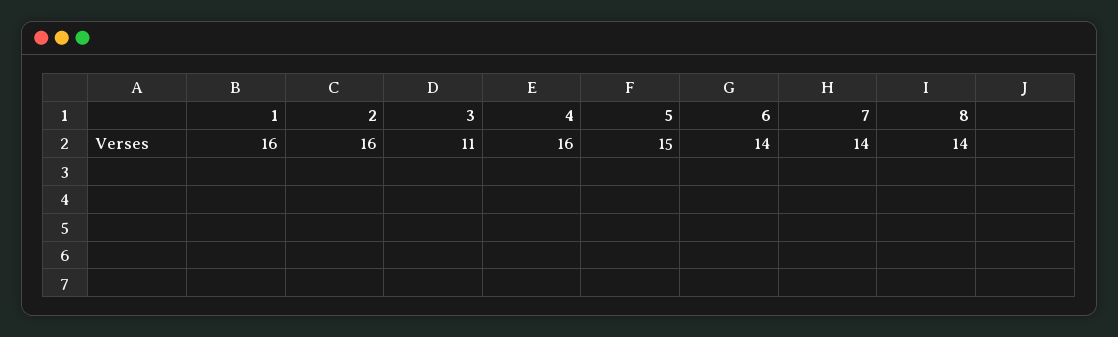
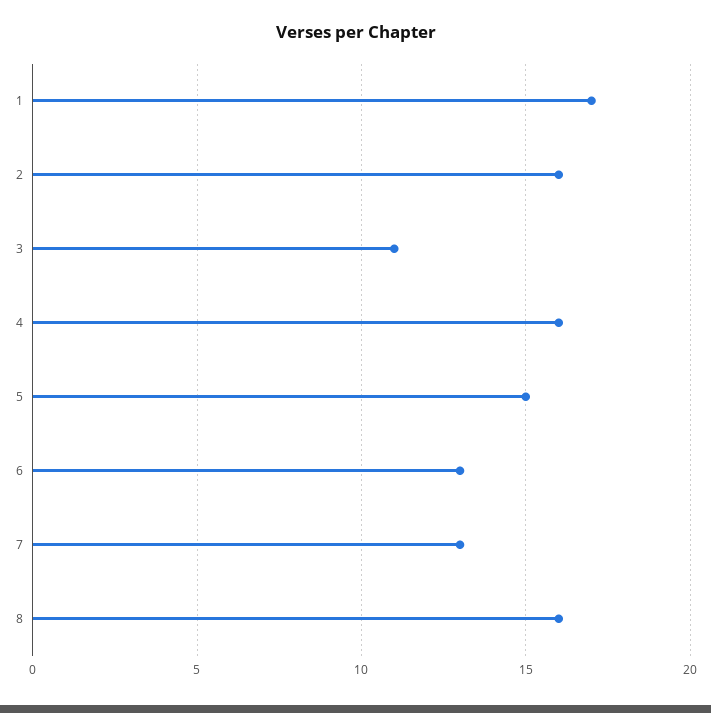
1: 16 -> 17
6: 14 -> 13
7: 14 -> 13
8: 14 -> 16

